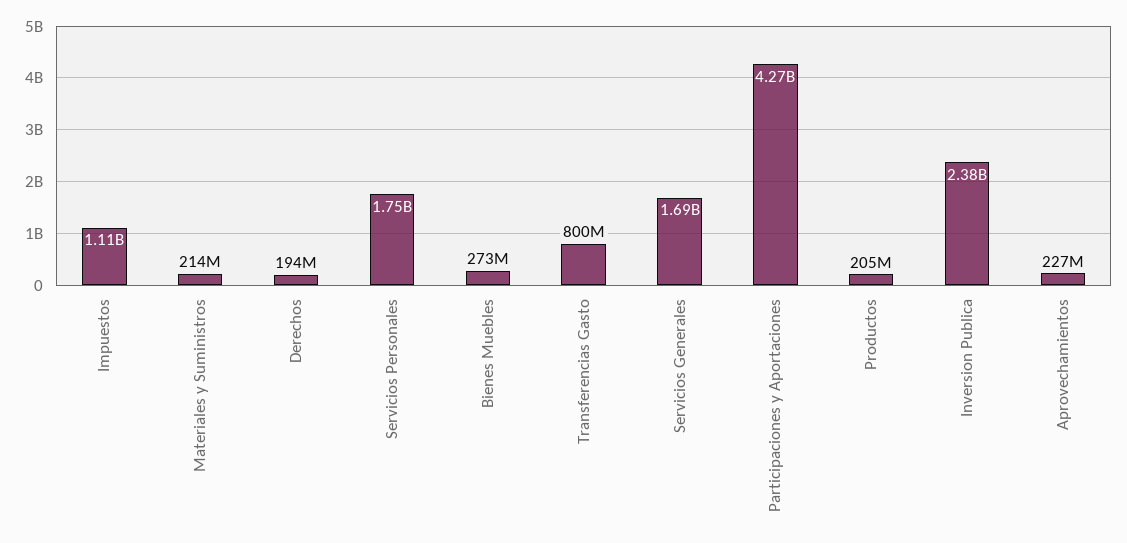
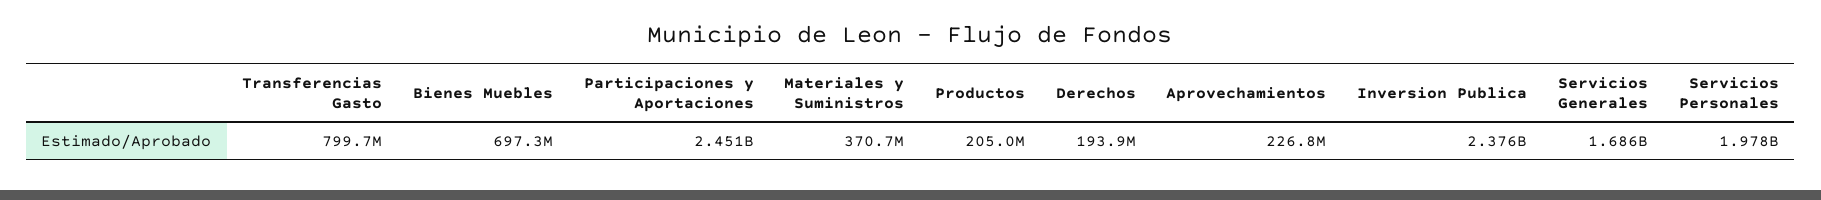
Impuestos: 1110000000 -> none
Materiales y Suministros: 214000000 -> 370700000
Servicios Personales: 1750000000 -> 1978000000
Bienes Muebles: 273000000 -> 697300000
Participaciones y Aportaciones: 4270000000 -> 2451000000

